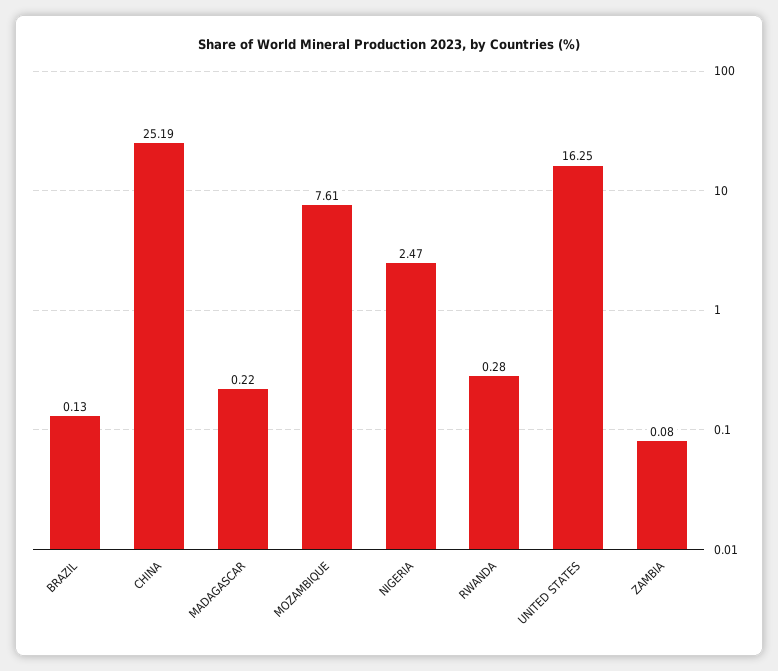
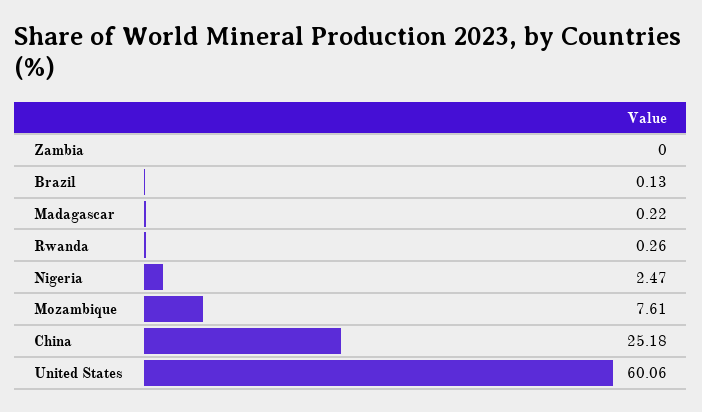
CHINA: 25.19 -> 25.18
RWANDA: 0.28 -> 0.26
UNITED STATES: 16.25 -> 60.06
ZAMBIA: 0.08 -> 0

